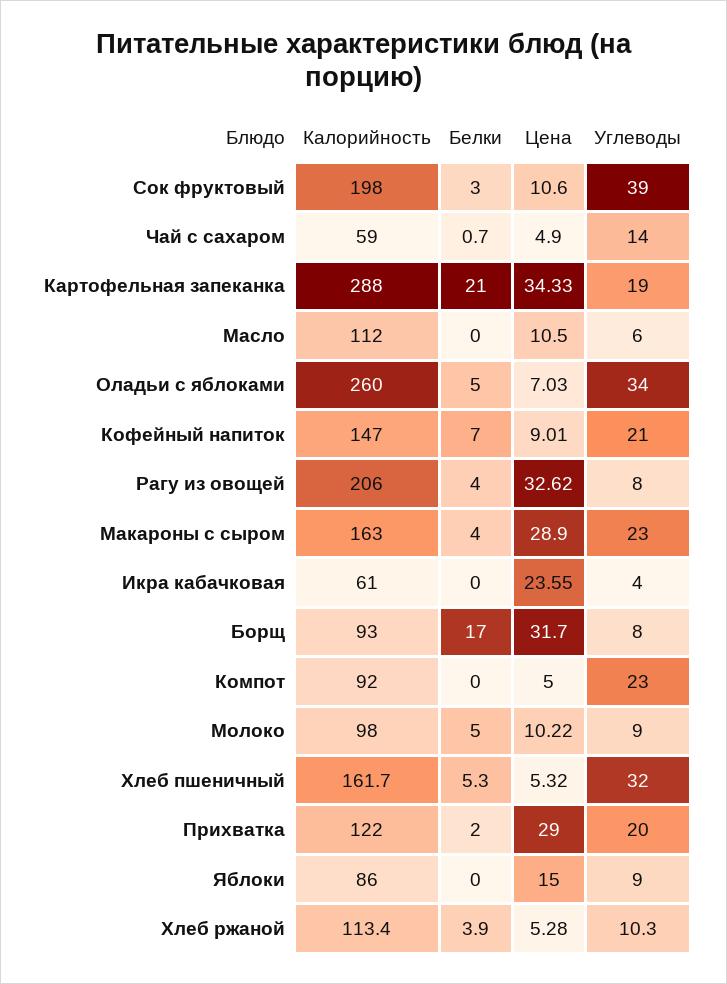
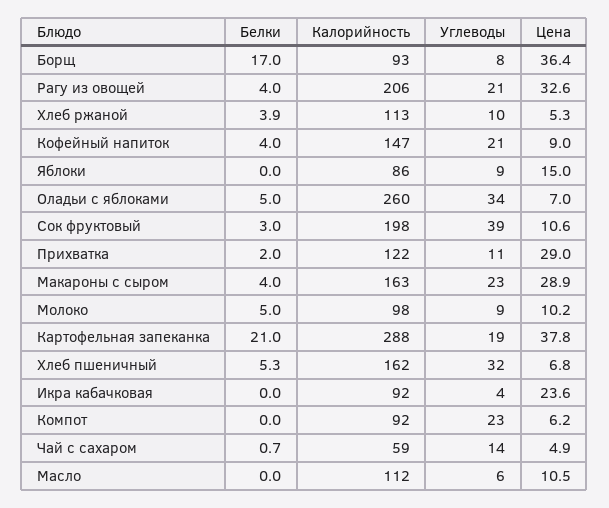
Цена, Картофельная запеканка: 34.33 -> 37.8
Белки, Кофейный напиток: 7 -> 4
Углеводы, Рагу из овощей: 8 -> 21
Калорийность, Икра кабачковая: 61 -> 92
Цена, Борщ: 31.7 -> 36.4
Цена, Компот: 5 -> 6.2
Цена, Хлеб пшеничный: 5.32 -> 6.8
Углеводы, Прихватка: 20 -> 11

